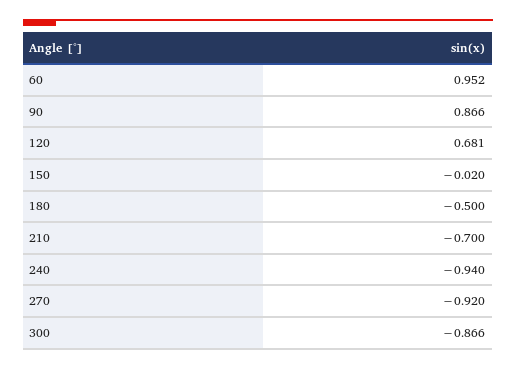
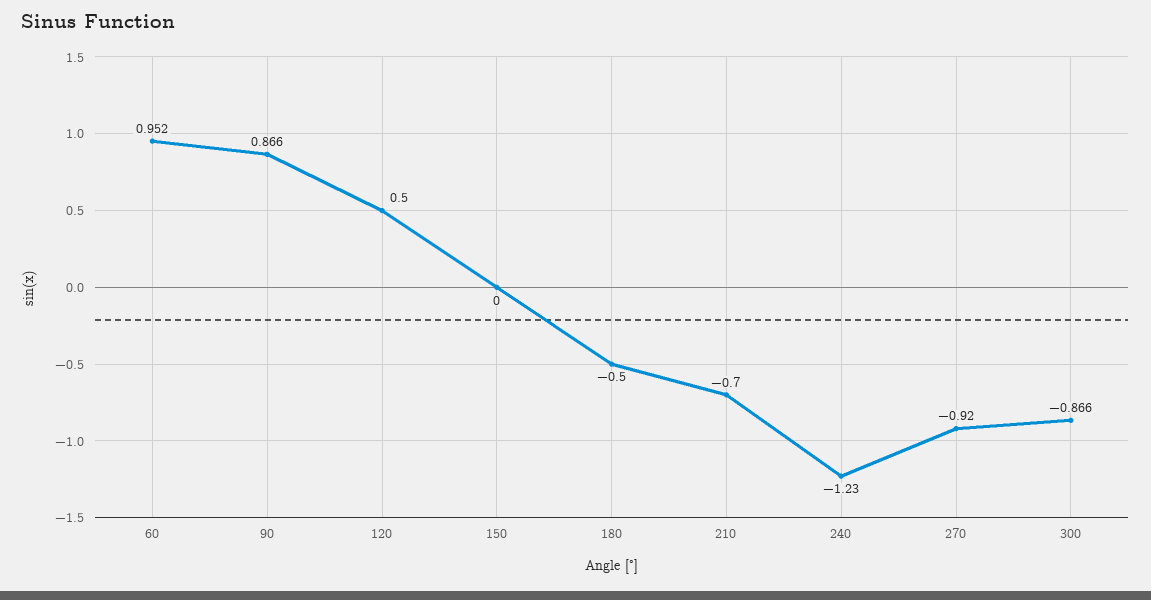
120: 0.681 -> 0.5
150: -0.02 -> 0
240: -0.94 -> -1.23

